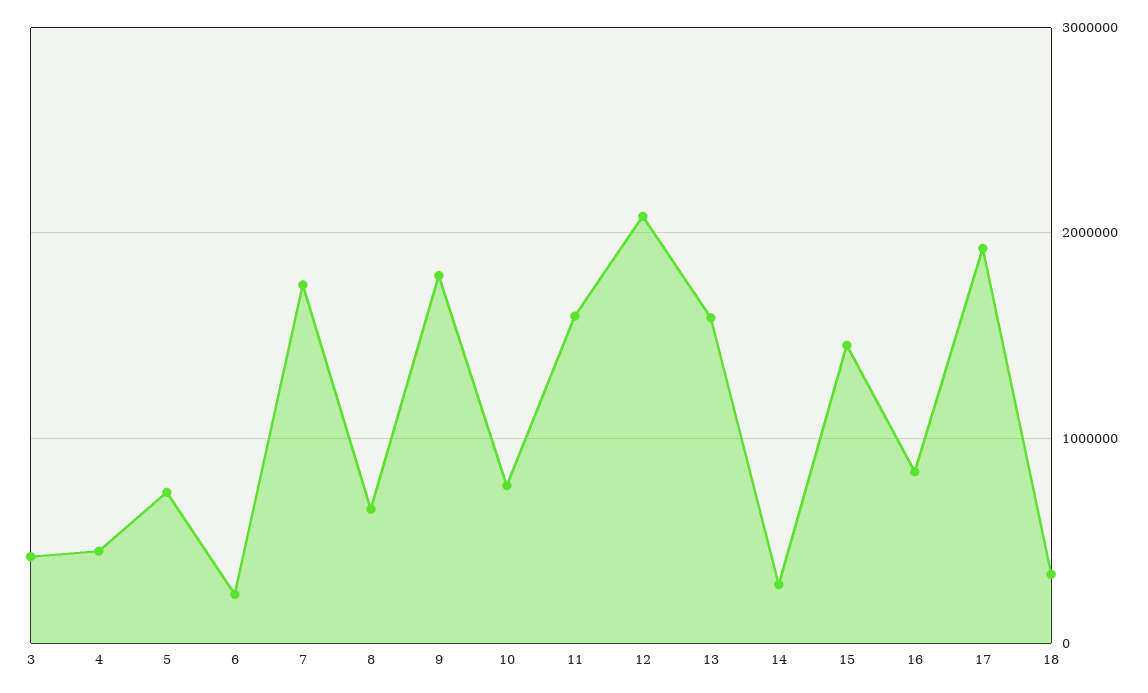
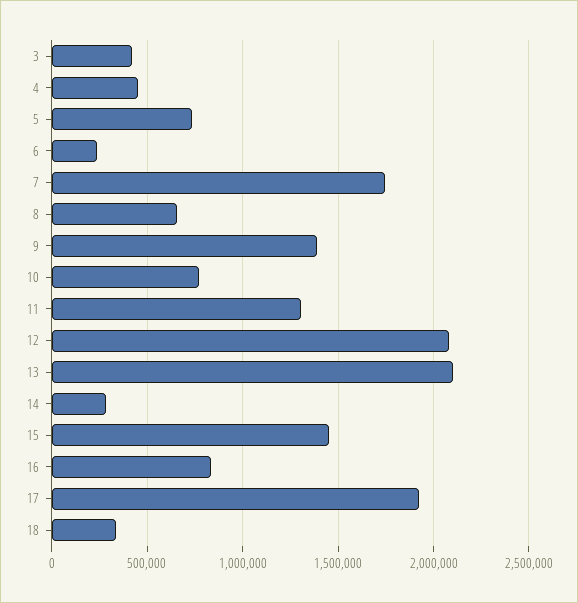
9: 1800000 -> 1400000
11: 1600000 -> 1300000
13: 1600000 -> 2100000

